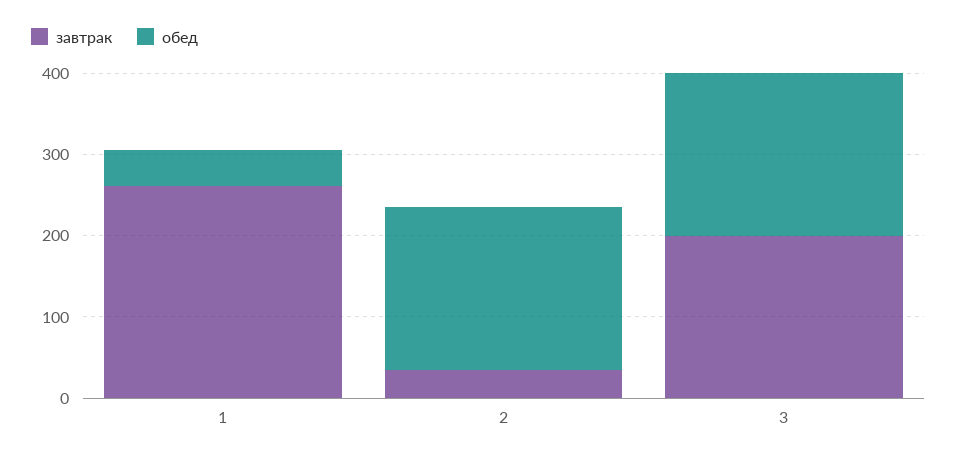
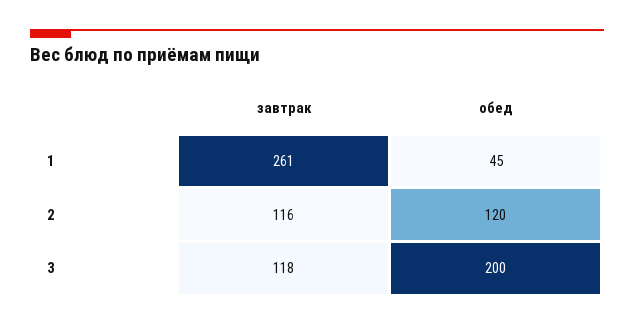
завтрак, 2: 40 -> 116
обед, 2: 200 -> 120
завтрак, 3: 200 -> 118

